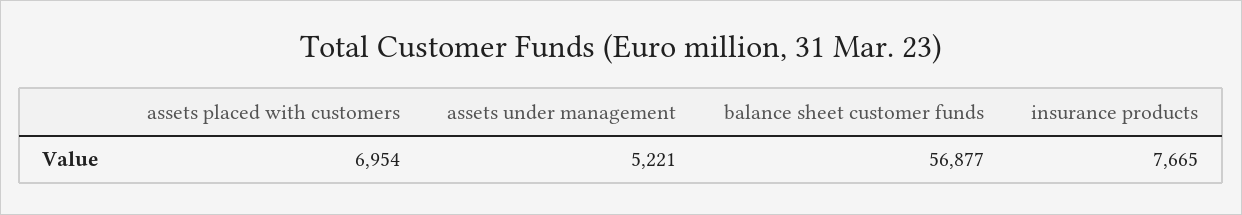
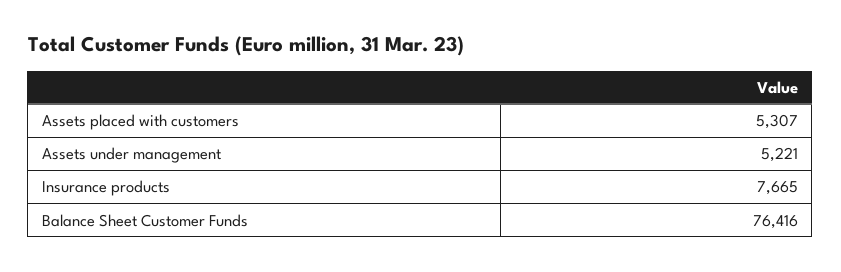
assets placed with customers: 6954 -> 5307
balance sheet customer funds: 56877 -> 76416

